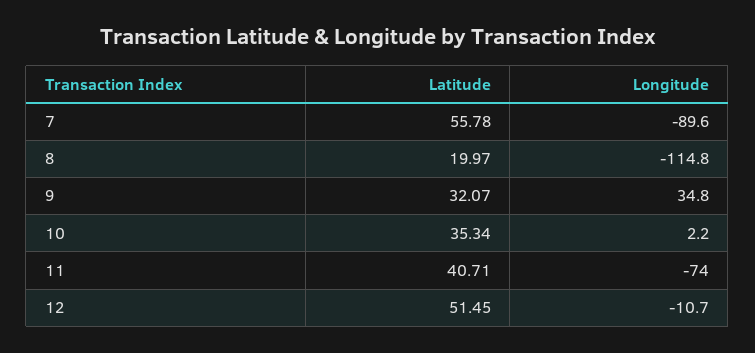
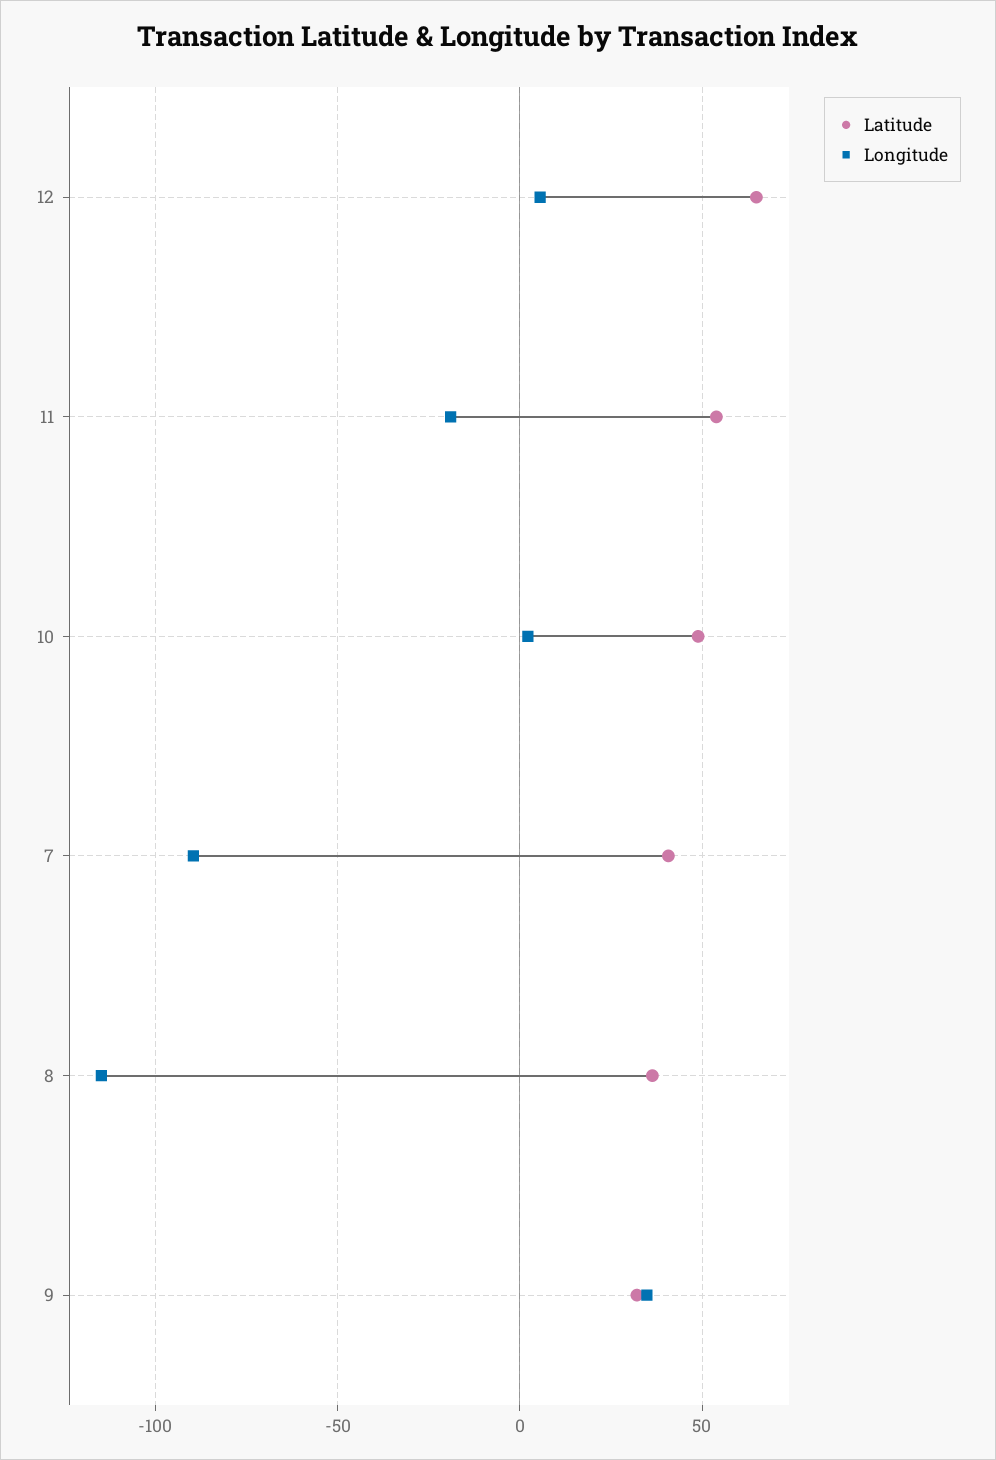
Latitude, 7: 55.78 -> 40
Latitude, 8: 19.97 -> 35
Latitude, 10: 35.34 -> 50
Latitude, 11: 40.71 -> 55
Longitude, 11: -74 -> -20
Latitude, 12: 51.45 -> 65
Longitude, 12: -10.7 -> 5

